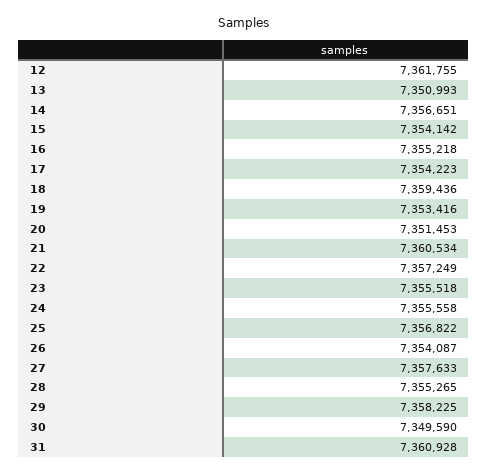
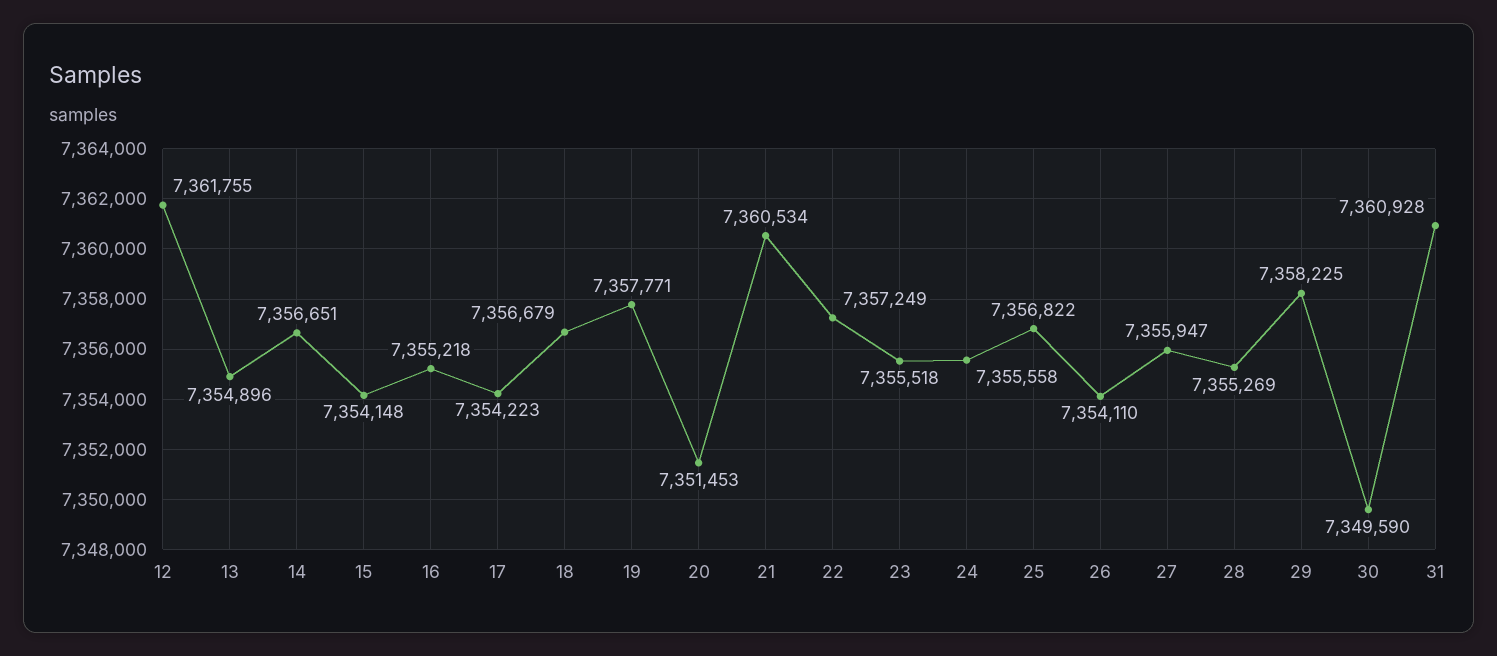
13: 7350993 -> 7354896
15: 7354142 -> 7354148
18: 7359436 -> 7356679
19: 7353416 -> 7357771
26: 7354087 -> 7354110
27: 7357633 -> 7355947
28: 7355265 -> 7355269

